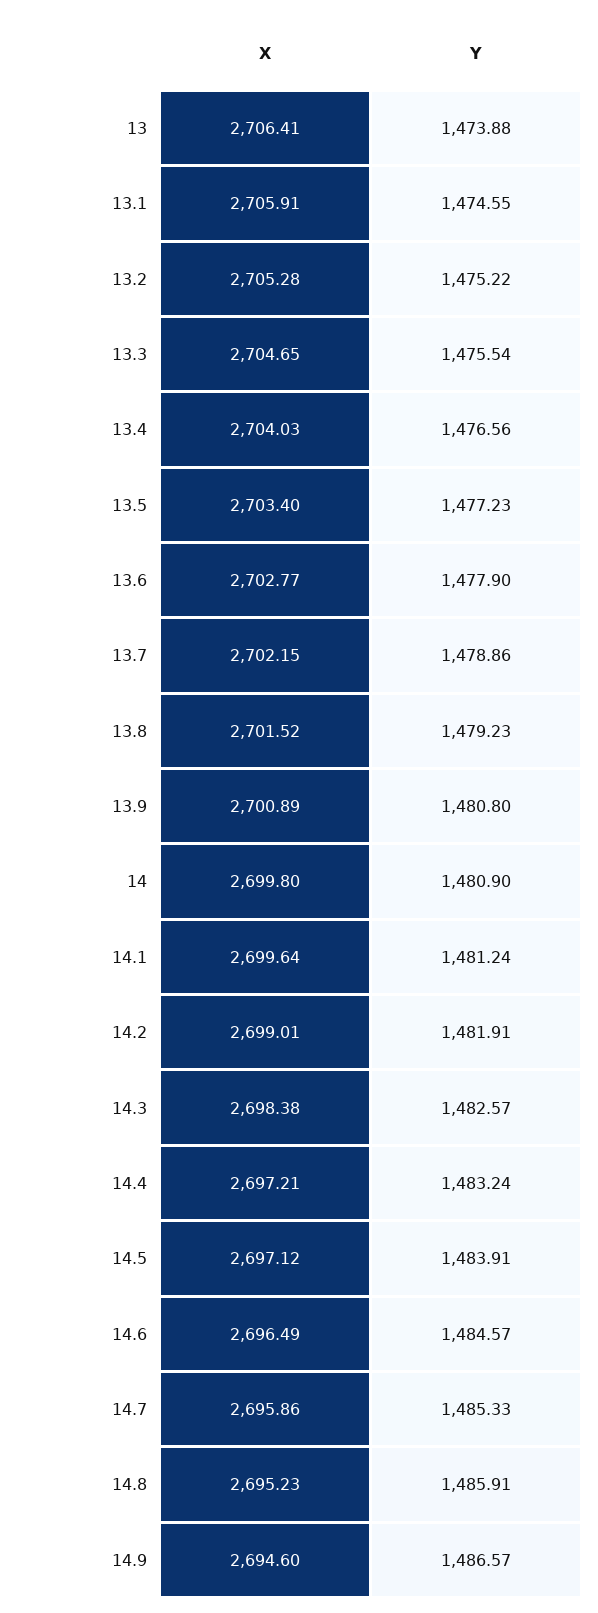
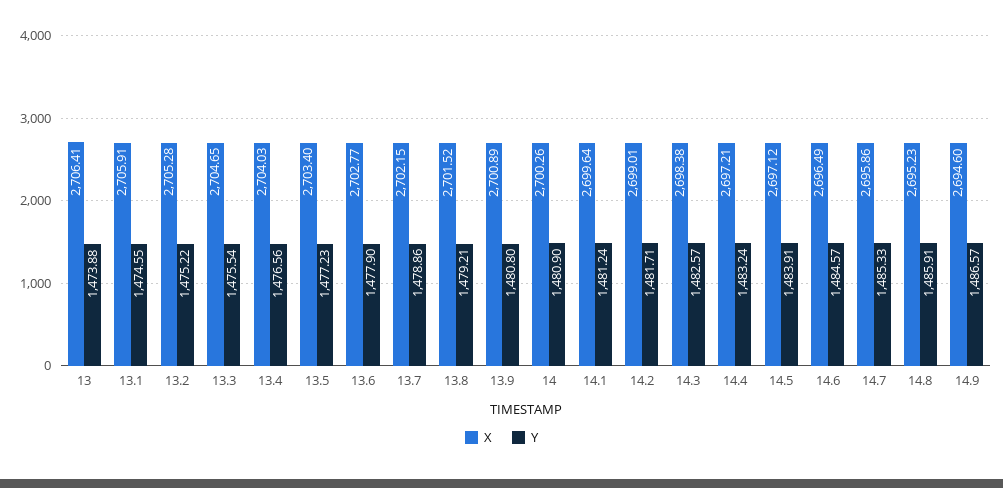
Y, 13.8: 1479.23 -> 1479.21
X, 14: 2699.8 -> 2700.26
Y, 14.2: 1481.91 -> 1481.71

